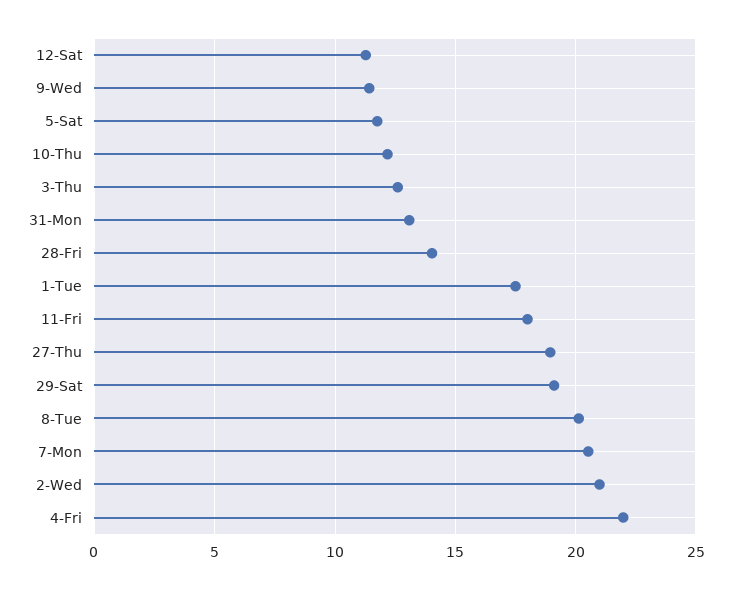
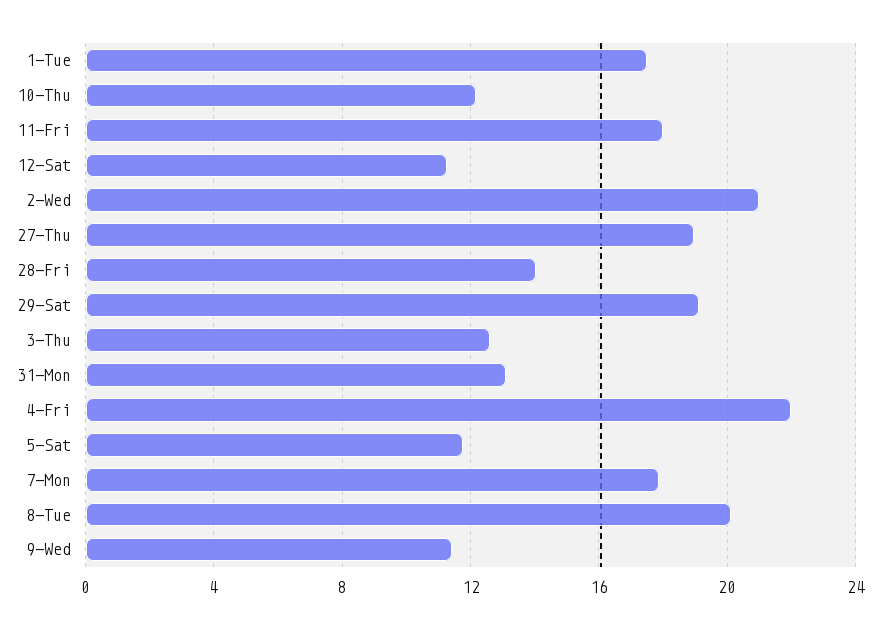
7-Mon: 20.5 -> 18

